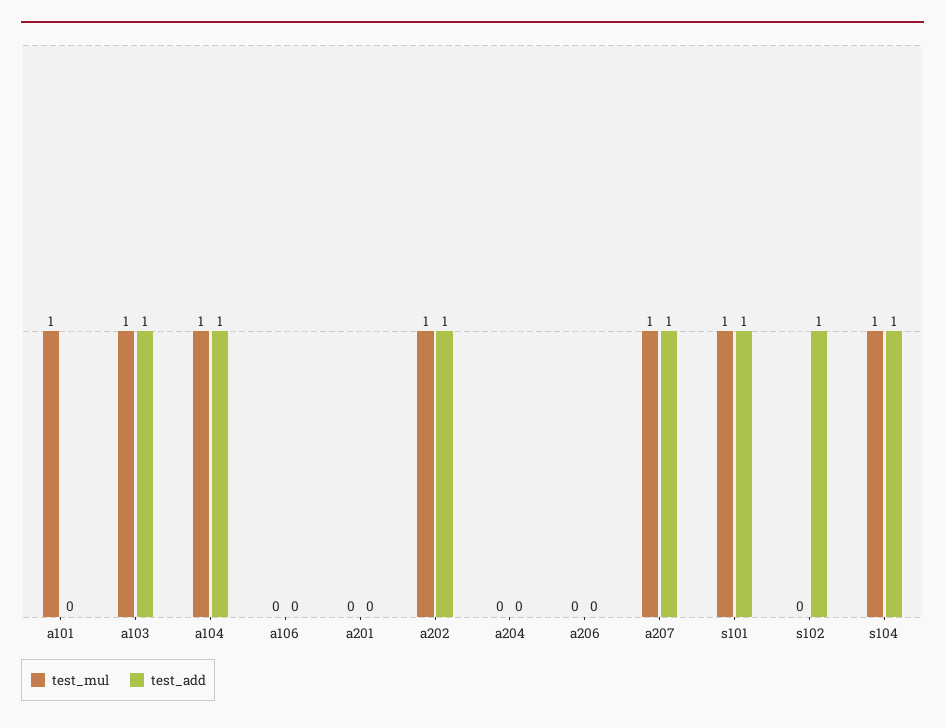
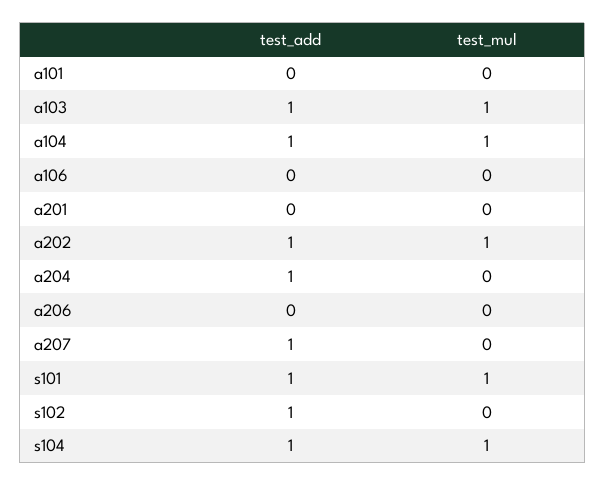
test_mul, a101: 1 -> 0
test_add, a204: 0 -> 1
test_mul, a207: 1 -> 0

